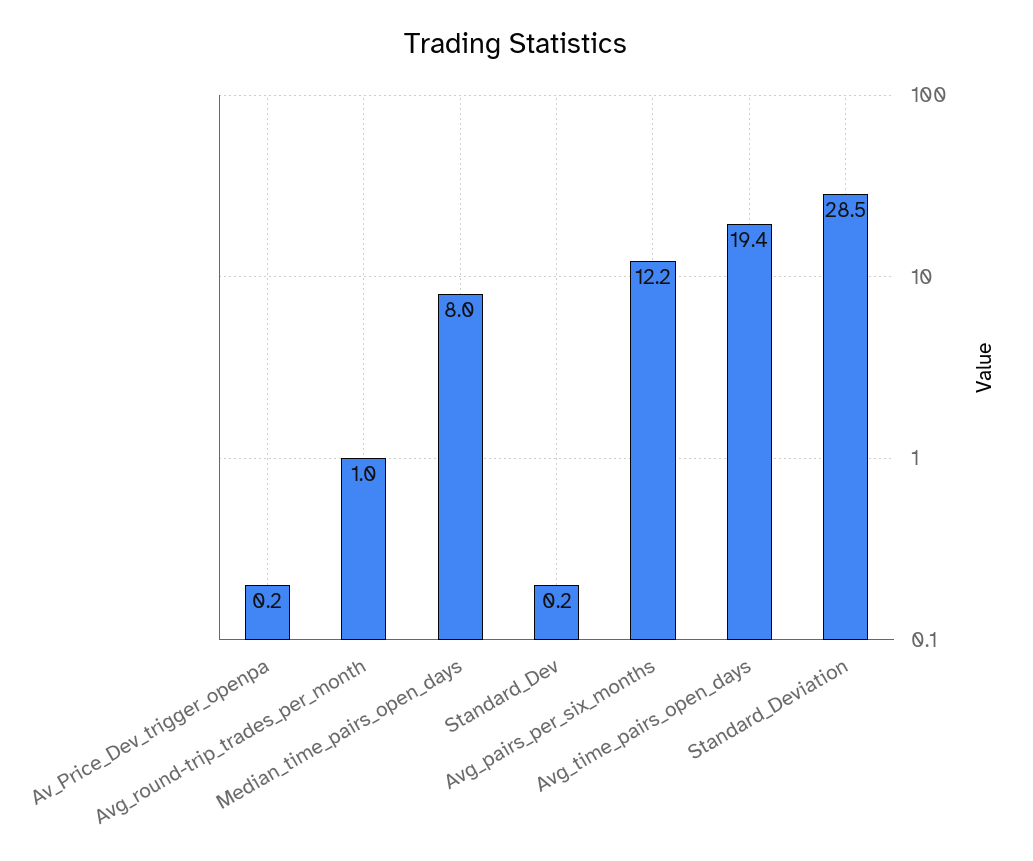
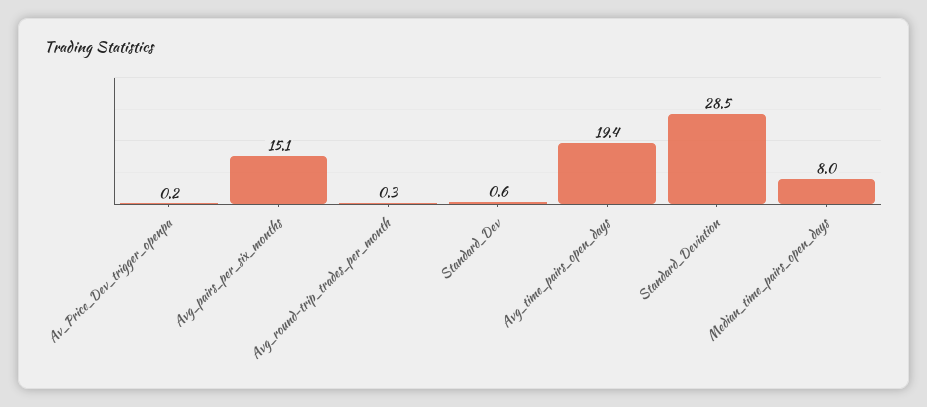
Avg_round-trip_trades_per_month: 1 -> 0.3
Standard_Dev: 0.2 -> 0.6
Avg_pairs_per_six_months: 12.2 -> 15.1

